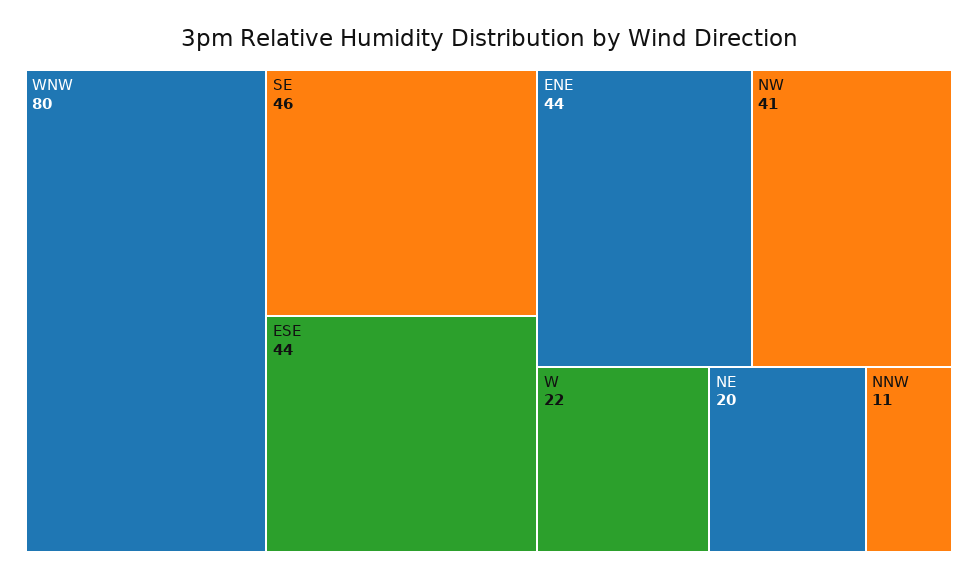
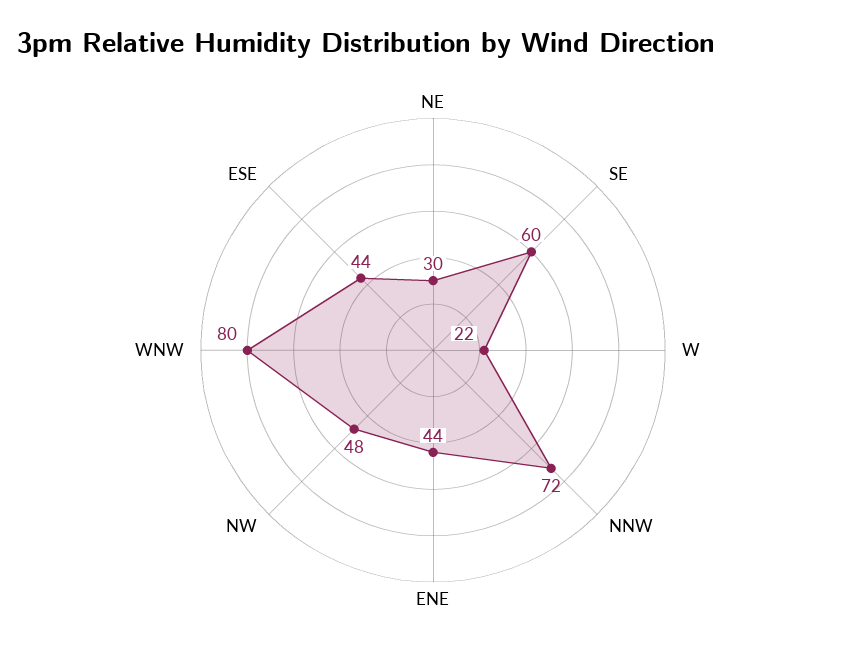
SE: 46 -> 60
NW: 41 -> 48
NE: 20 -> 30
NNW: 11 -> 72

